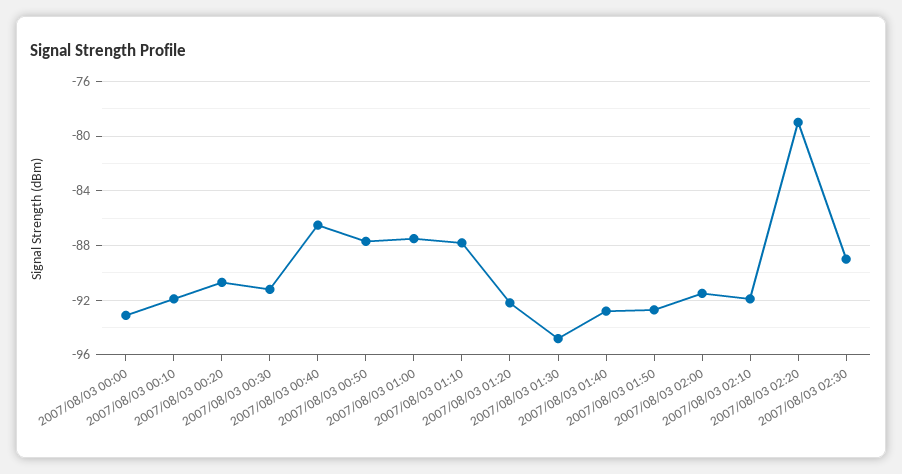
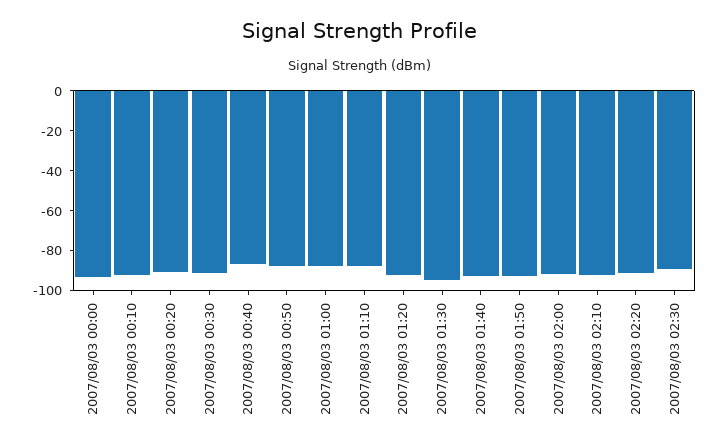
2007/08/03 02:20: -79 -> -90

